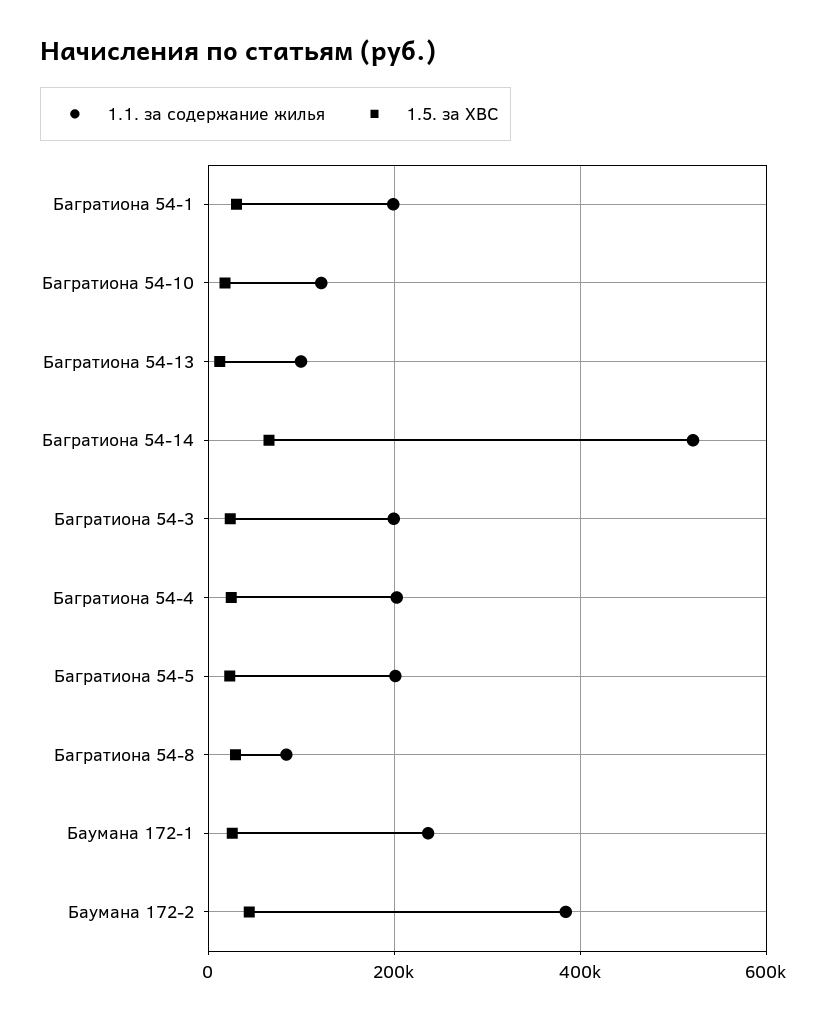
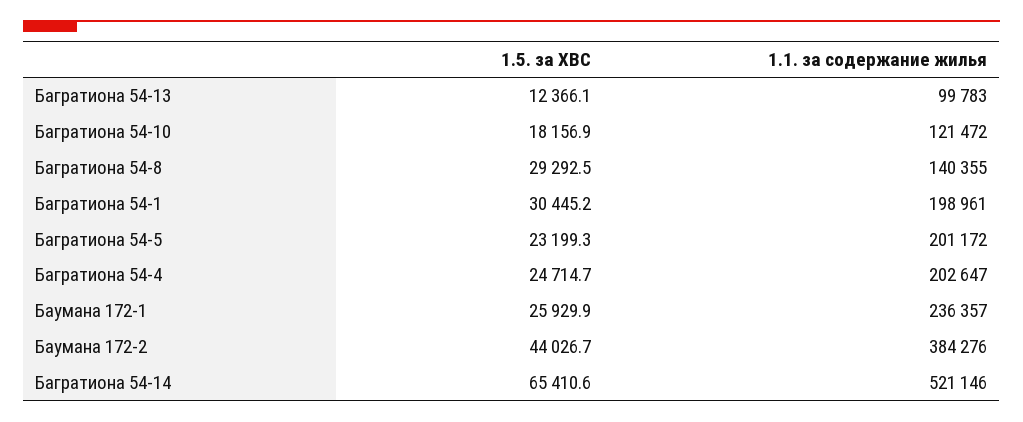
1.1. за содержание жилья, Багратиона 54-3: 200000 -> none
1.5. за ХВС, Багратиона 54-3: 20000 -> none
1.1. за содержание жилья, Багратиона 54-8: 80000 -> 140355

